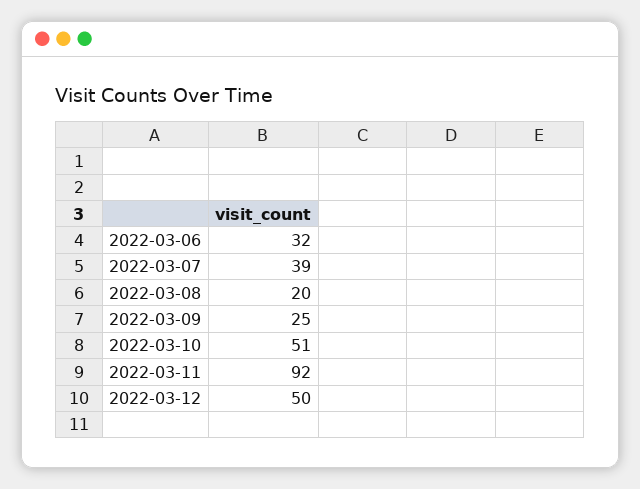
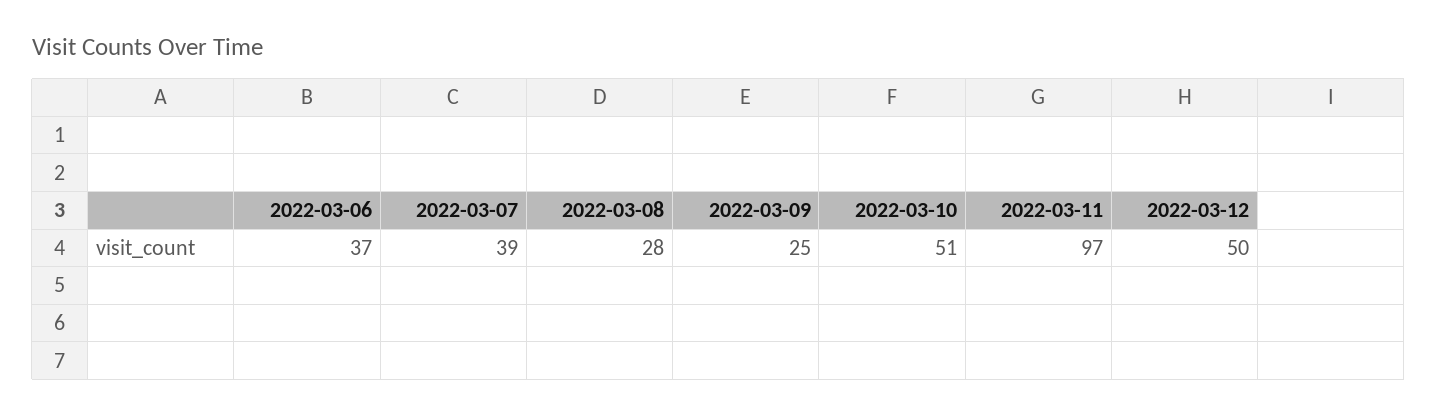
2022-03-06: 32 -> 37
2022-03-08: 20 -> 28
2022-03-11: 92 -> 97

